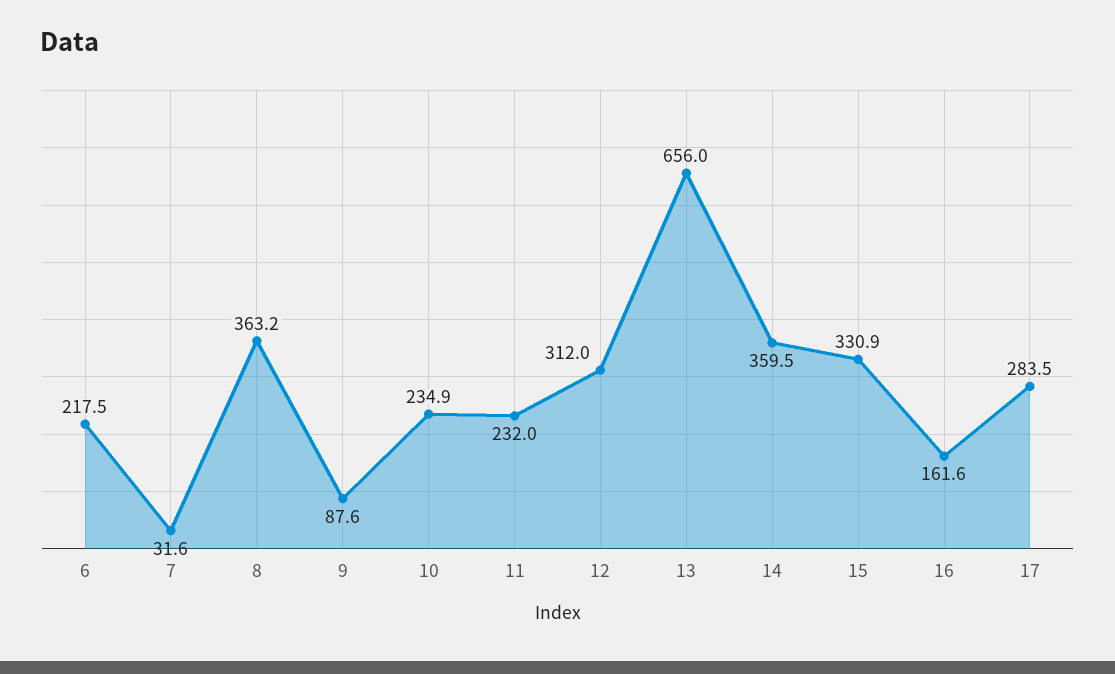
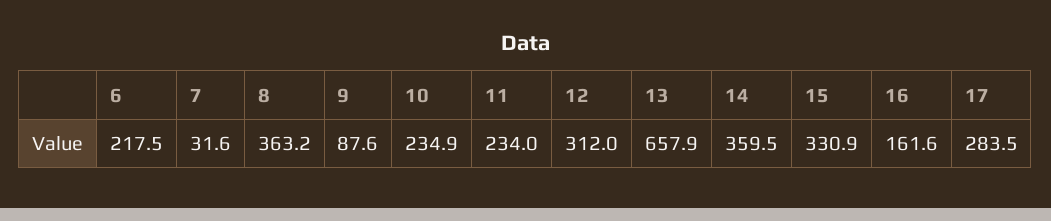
11: 232 -> 234
13: 656 -> 657.9

